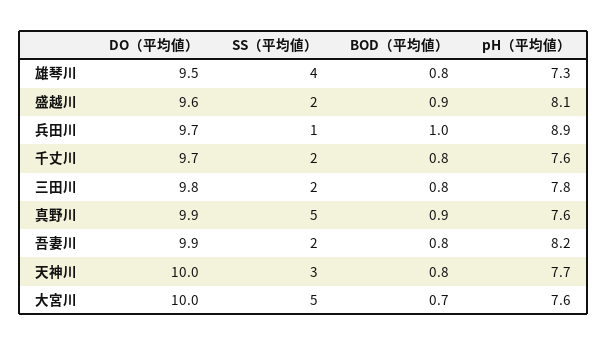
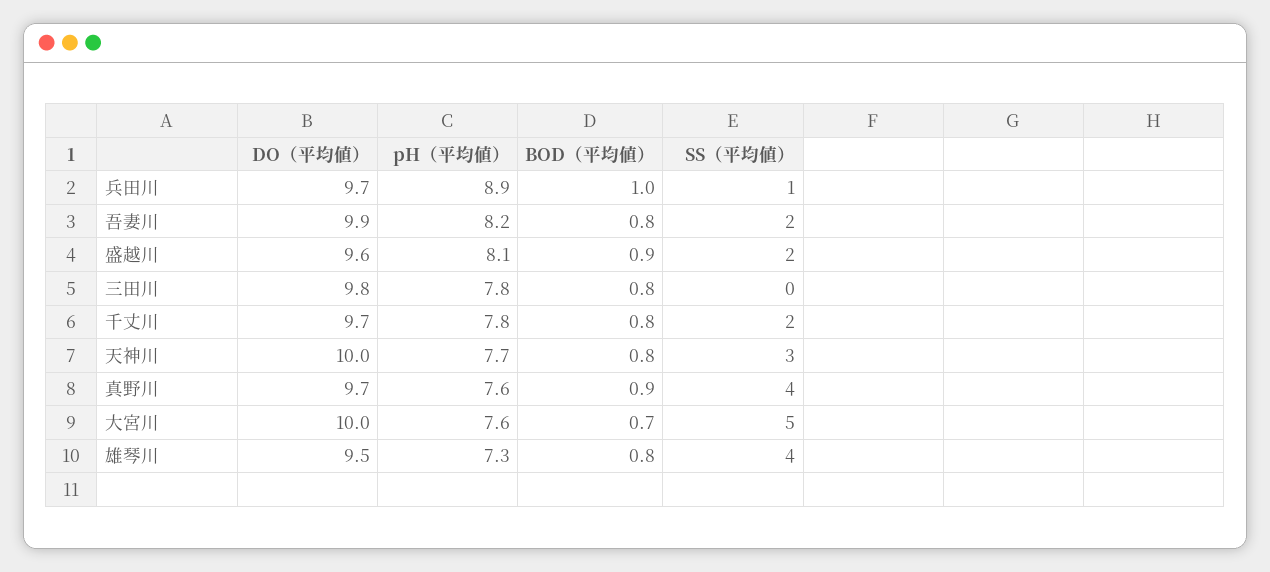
pH（平均値）, 千丈川: 7.6 -> 7.8
SS（平均値）, 三田川: 2 -> 0
DO（平均値）, 真野川: 9.9 -> 9.7
SS（平均値）, 真野川: 5 -> 4

